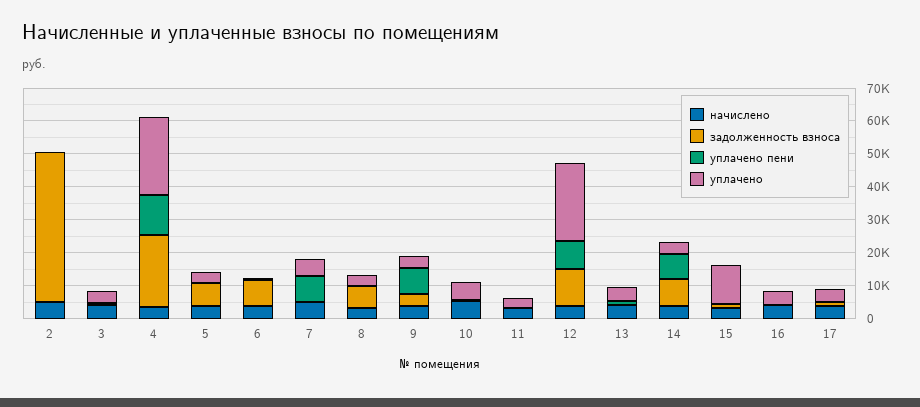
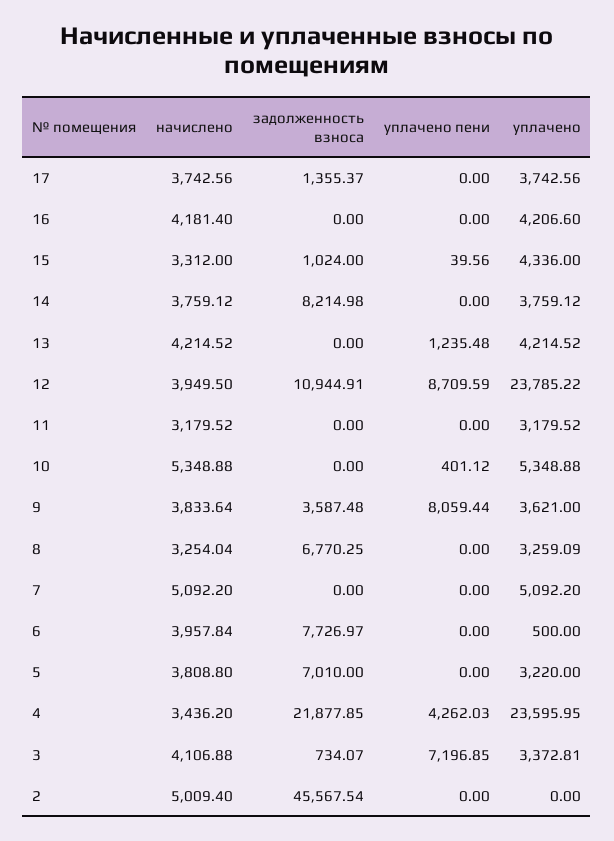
уплачено пени, 3: 0 -> 7196.85
уплачено пени, 4: 12500 -> 4262.03
уплачено пени, 7: 7500 -> 0
уплачено пени, 14: 7500 -> 0
уплачено, 15: 12500 -> 4336

